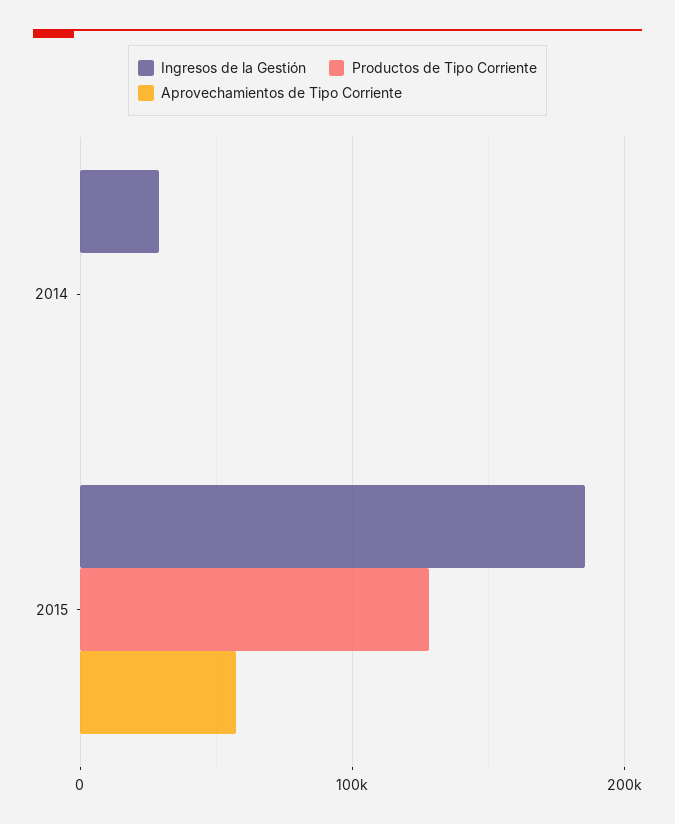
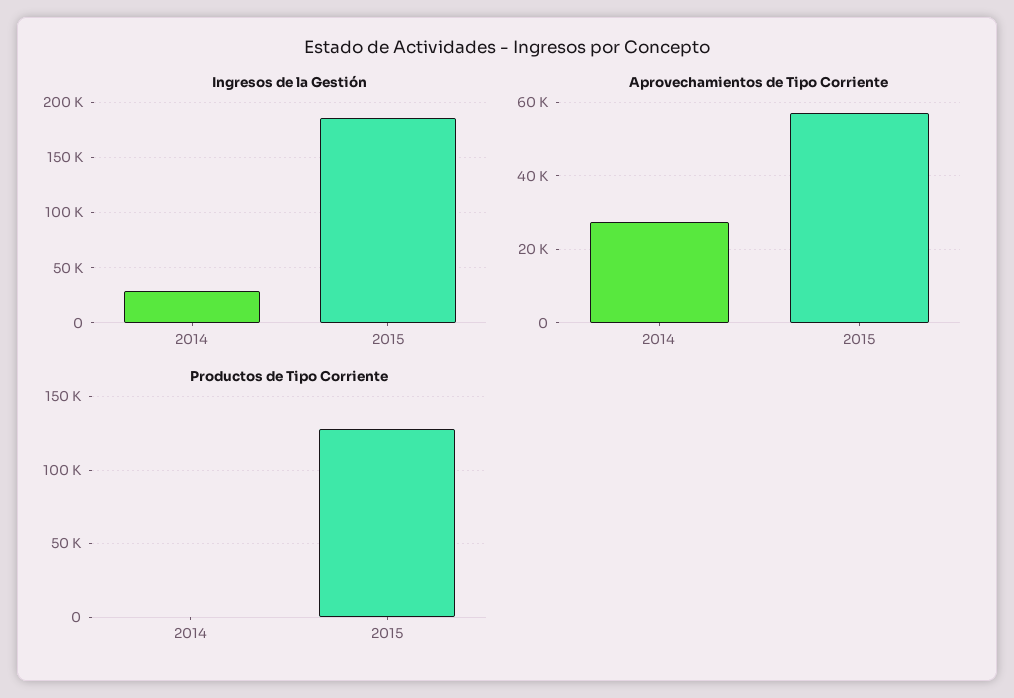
Aprovechamientos de Tipo Corriente, 2014: 0 -> 28000

